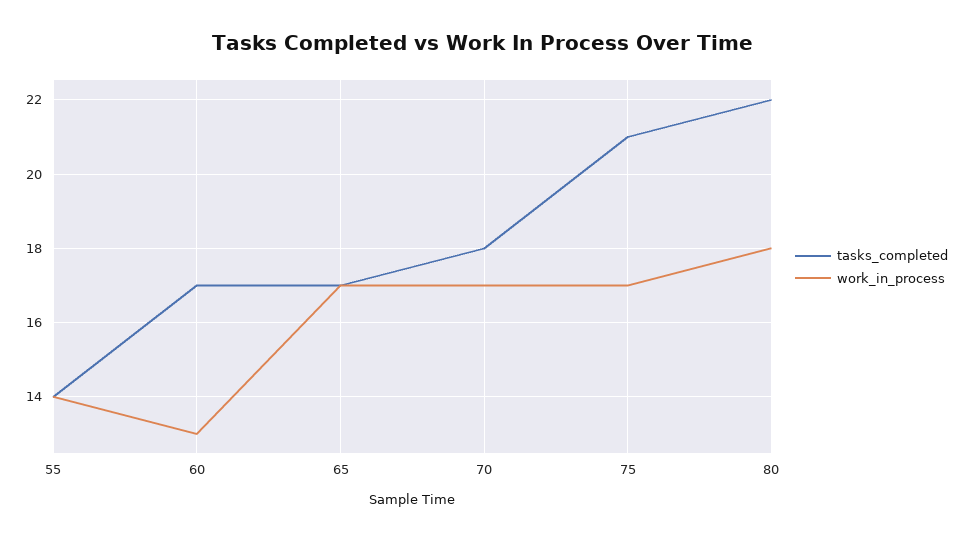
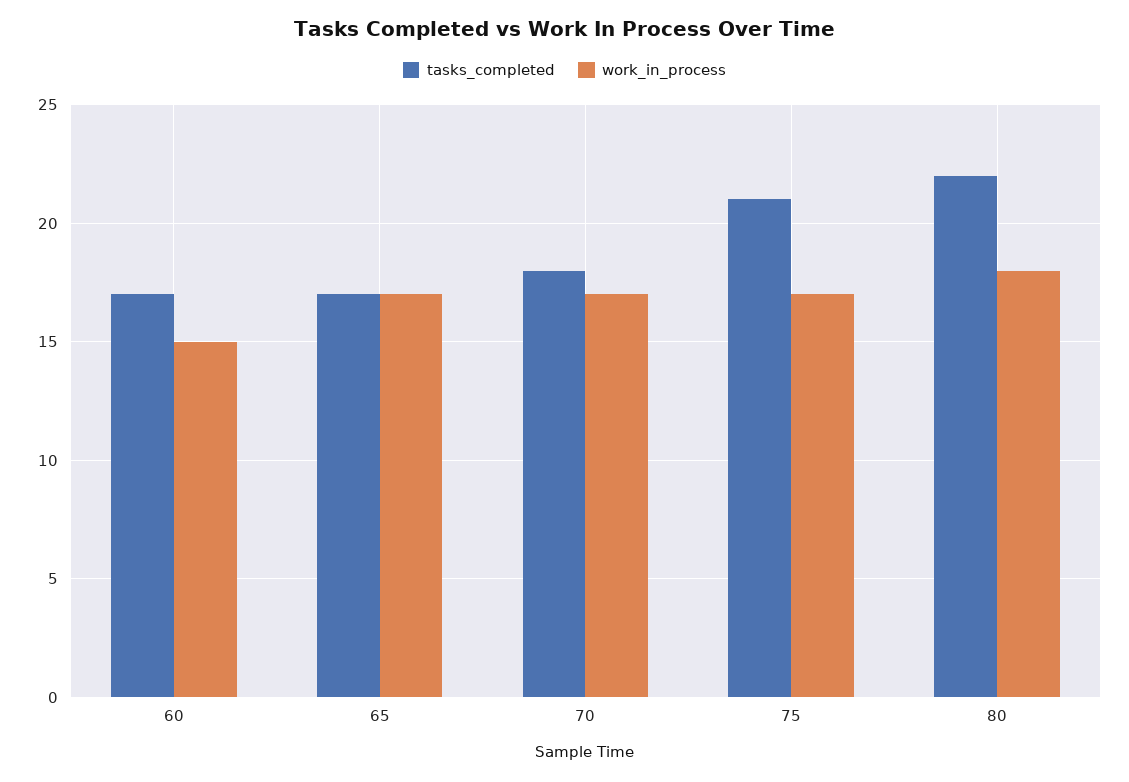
tasks_completed, 55: 14 -> none
work_in_process, 55: 14 -> none
work_in_process, 60: 13 -> 15

